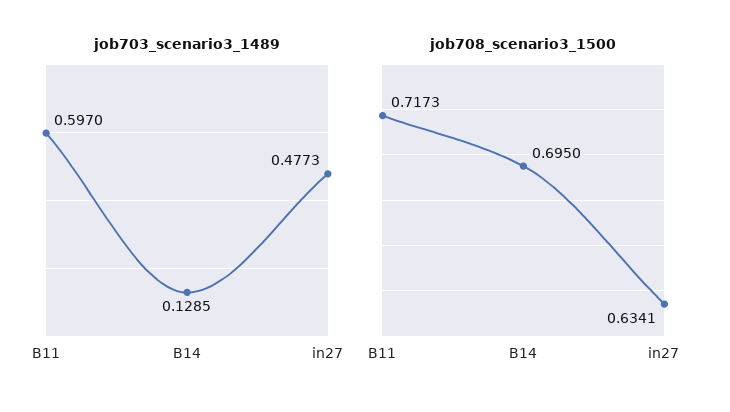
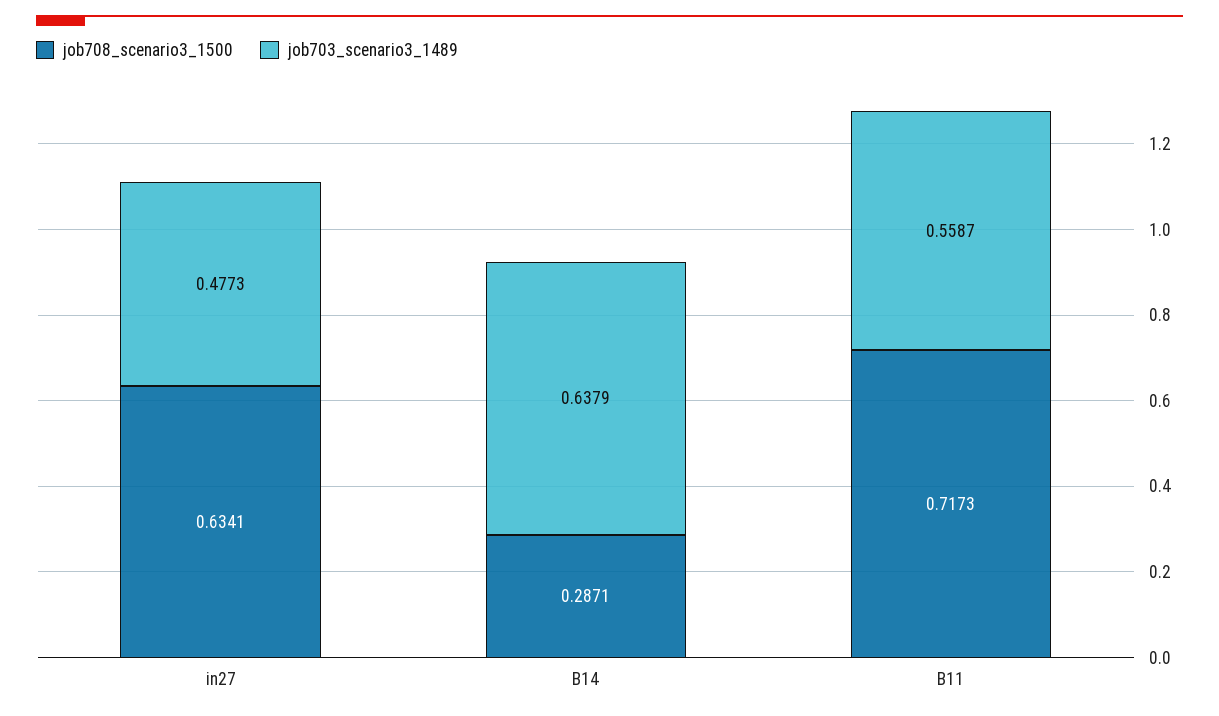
job703_scenario3_1489, B11: 0.597 -> 0.5587
job703_scenario3_1489, B14: 0.1285 -> 0.6379
job708_scenario3_1500, B14: 0.695 -> 0.2871

